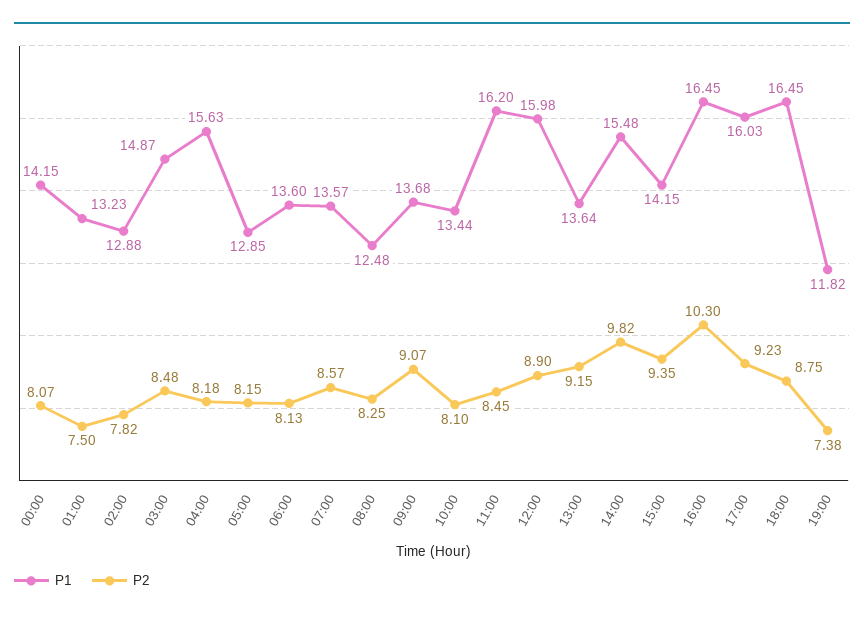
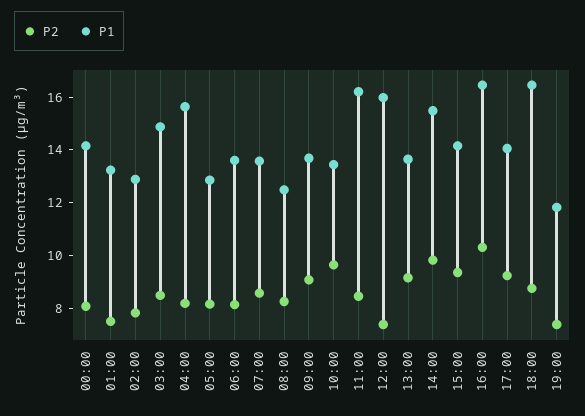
P2, 10:00: 8.1 -> 9.5
P2, 12:00: 8.9 -> 7.5
P1, 17:00: 16.03 -> 14

